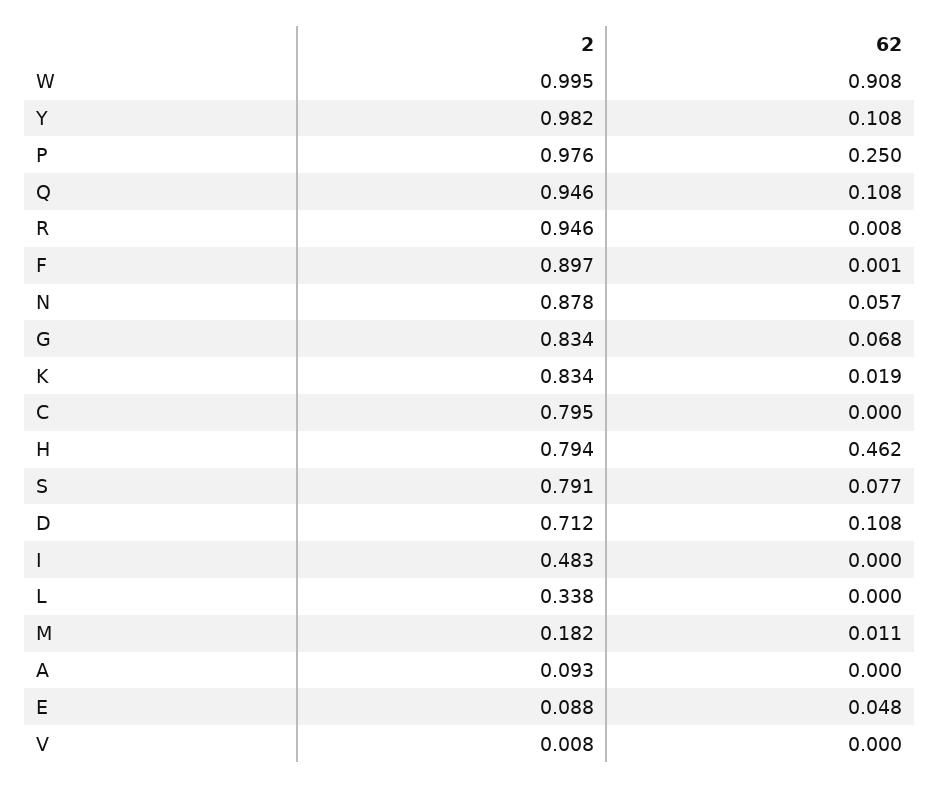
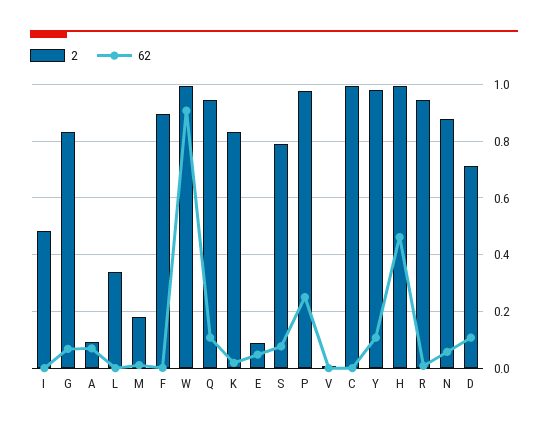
2, C: 0.795 -> 1
2, H: 0.794 -> 1
62, A: 0 -> 0.075

